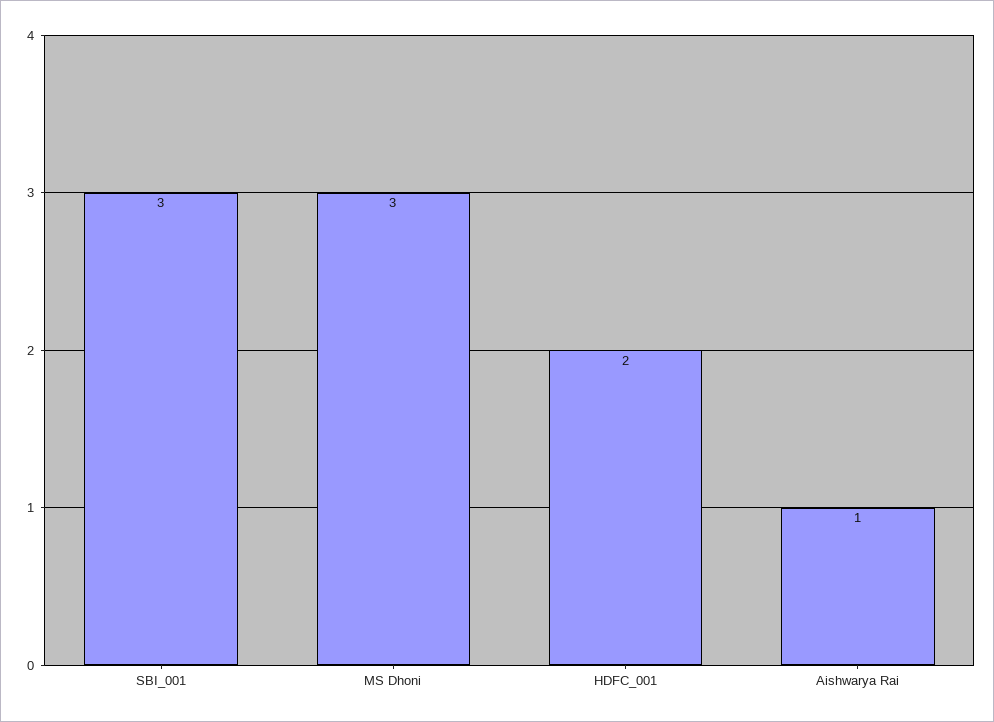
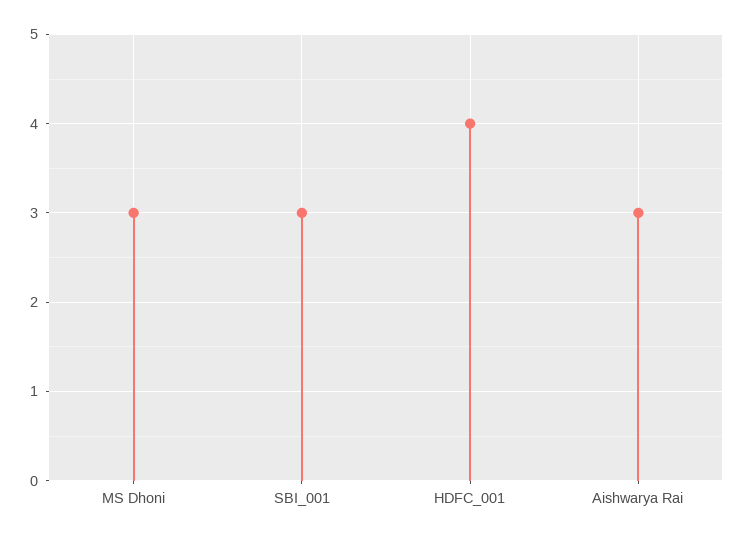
HDFC_001: 2 -> 4
Aishwarya Rai: 1 -> 3

